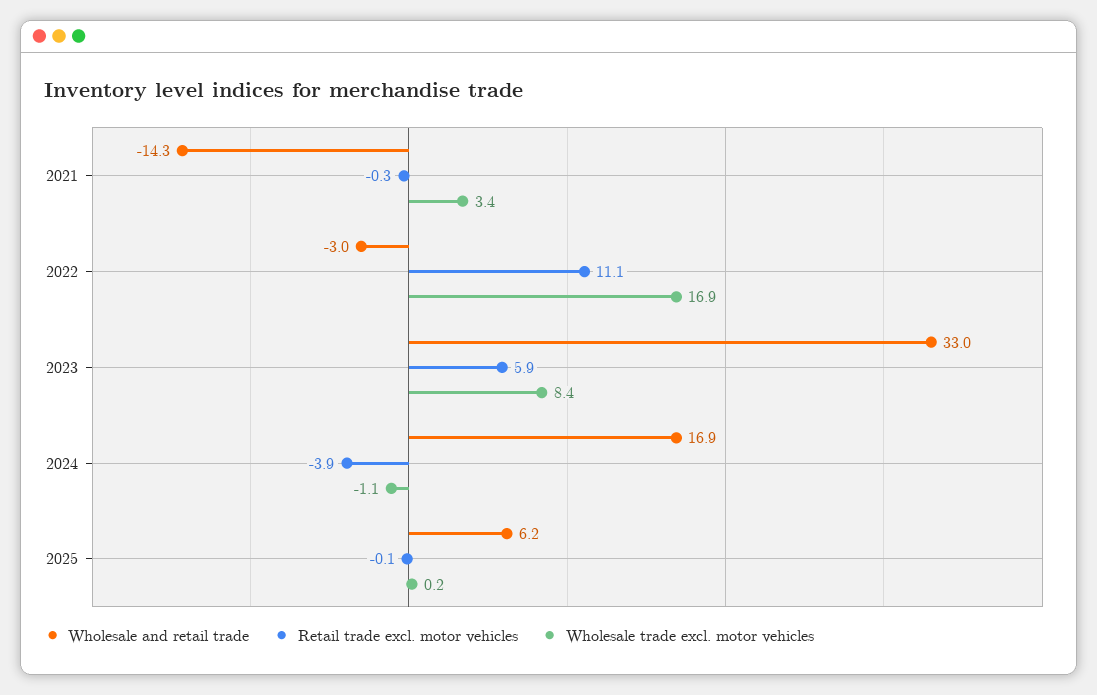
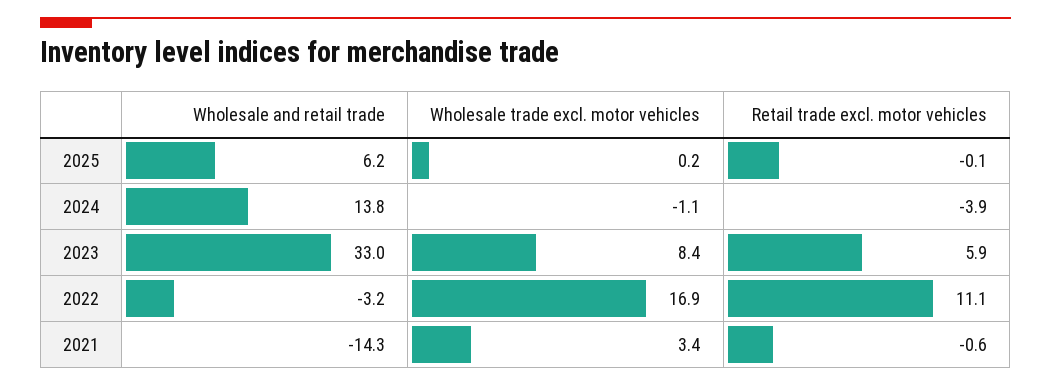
Retail trade excl. motor vehicles, 2021: -0.3 -> -0.6
Wholesale and retail trade, 2022: -3 -> -3.2
Wholesale and retail trade, 2024: 16.9 -> 13.8

